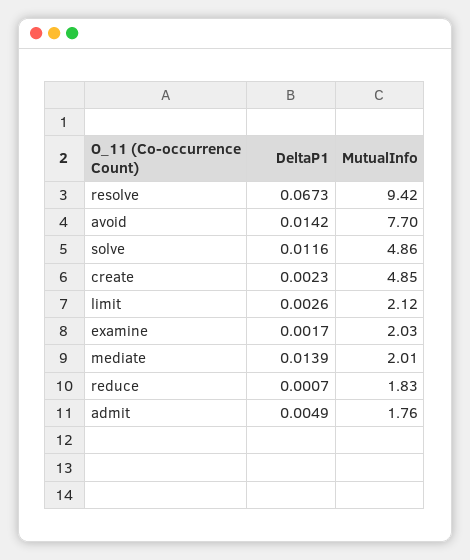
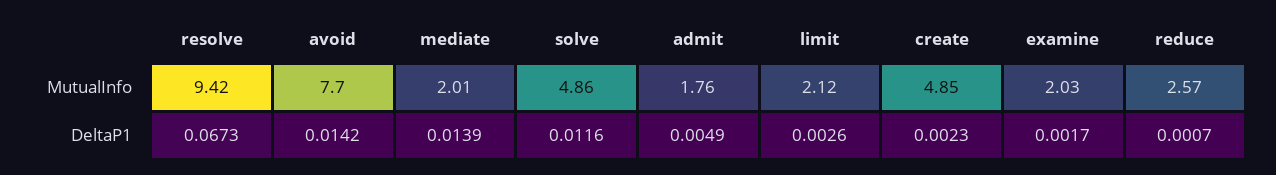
MutualInfo, reduce: 1.83 -> 2.57

